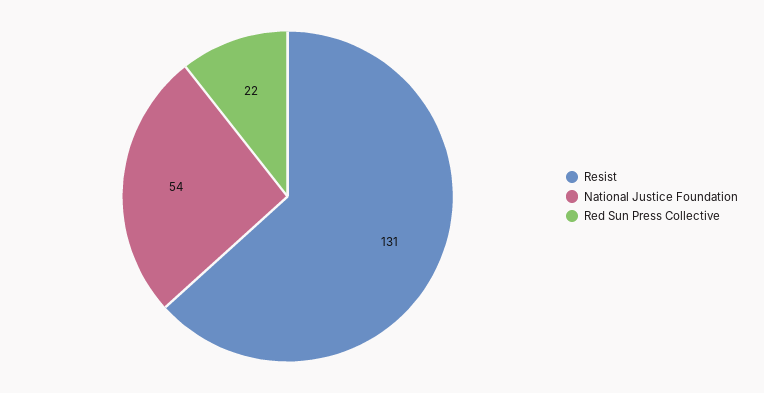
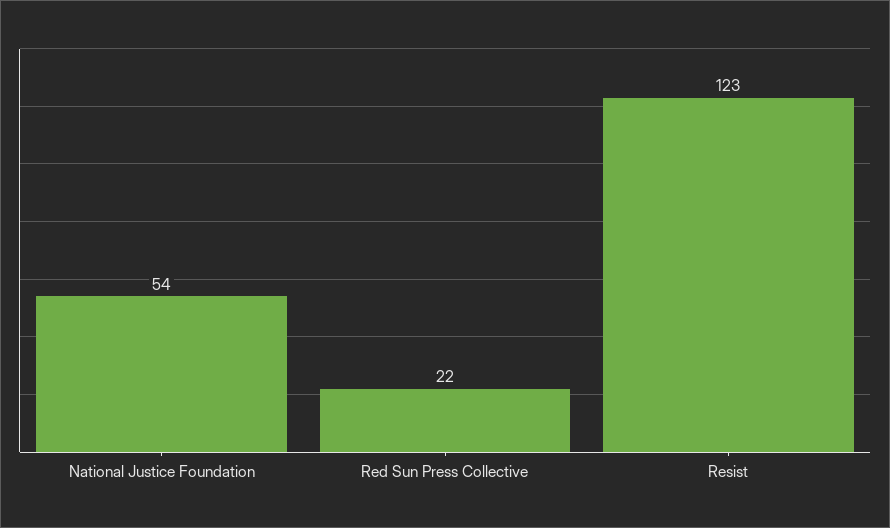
Resist: 131 -> 123

